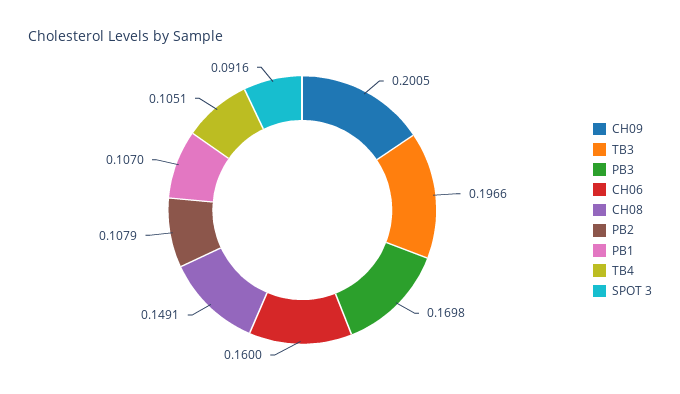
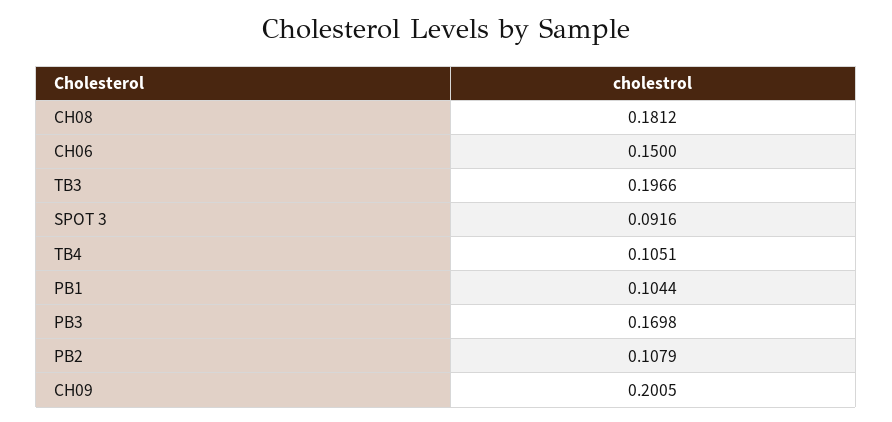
CH06: 0.16 -> 0.15
CH08: 0.1491 -> 0.1812
PB1: 0.107 -> 0.1044

